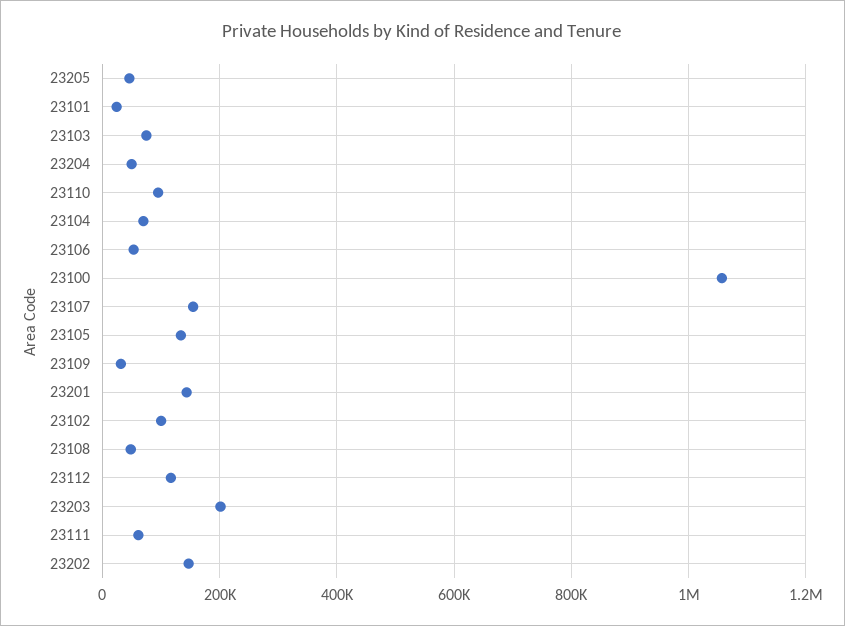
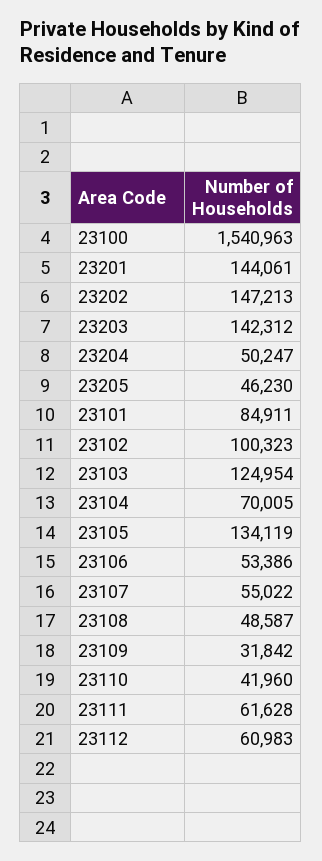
23101: 20000 -> 84911
23103: 80000 -> 124954
23110: 100000 -> 41960
23100: 1060000 -> 1540963
23107: 160000 -> 55022
23112: 120000 -> 60983
23203: 200000 -> 142312

